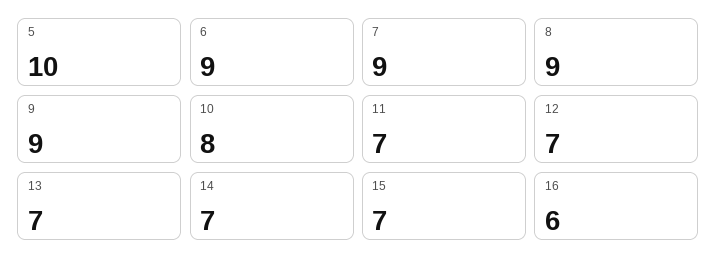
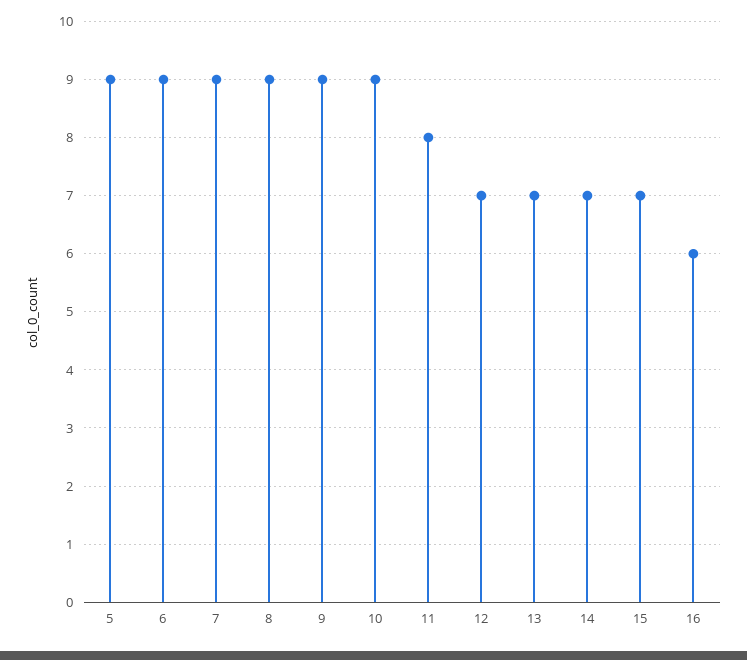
5: 10 -> 9
10: 8 -> 9
11: 7 -> 8

